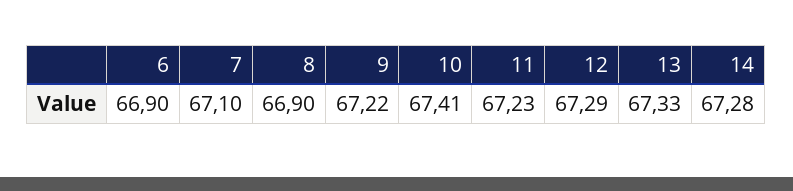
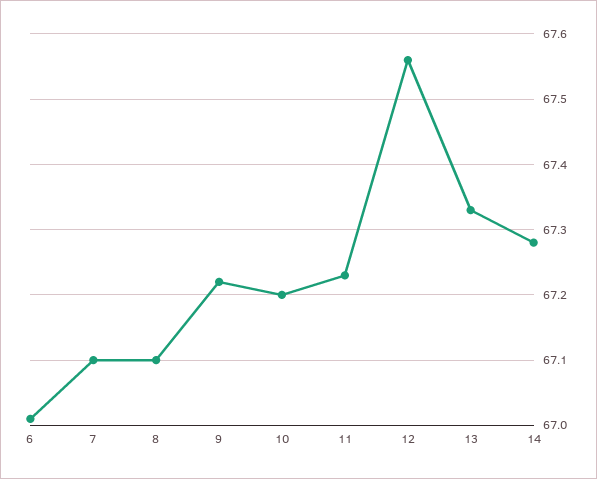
6: 66.9 -> 67.01
8: 66.9 -> 67.1
10: 67.41 -> 67.2
12: 67.29 -> 67.56

